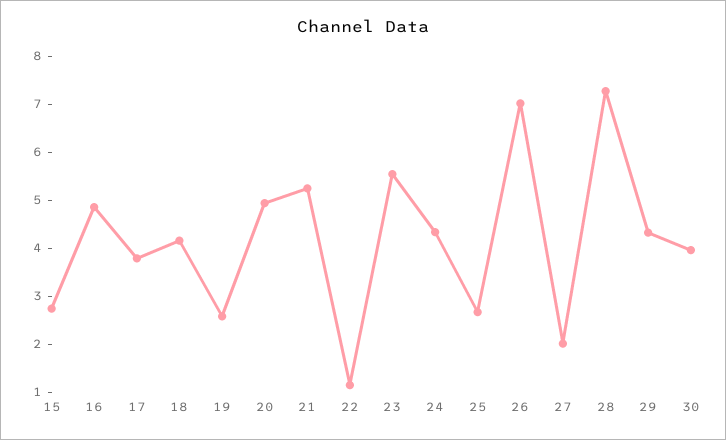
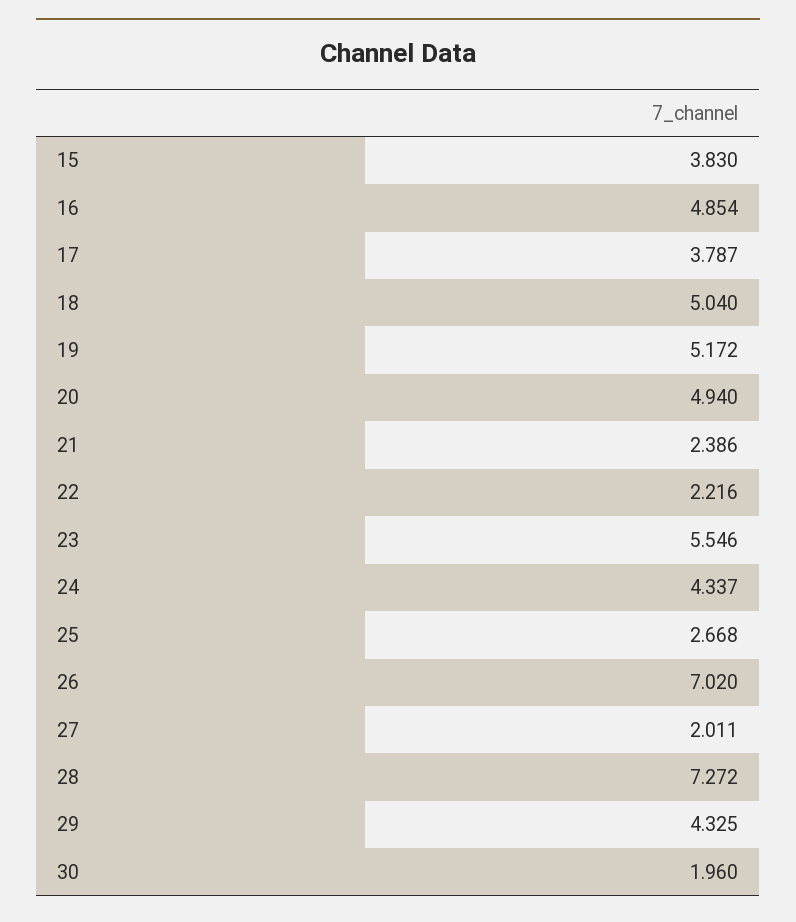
15: 2.8 -> 3.83
18: 4.2 -> 5.04
19: 2.6 -> 5.172
21: 5.2 -> 2.386
22: 1.2 -> 2.216
30: 4 -> 1.96

